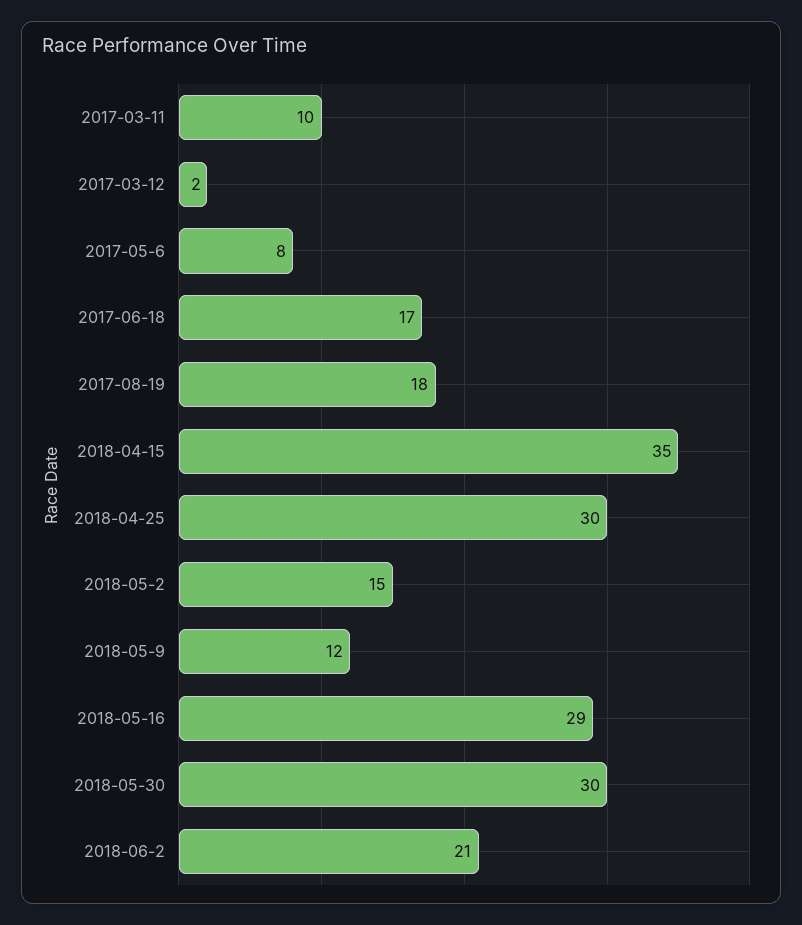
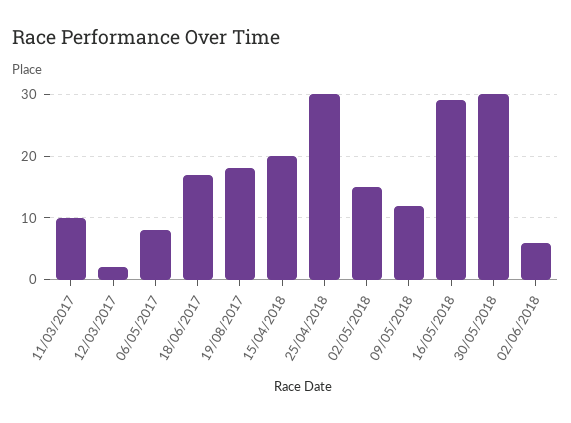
2018-04-15: 35 -> 20
2018-06-2: 21 -> 6

